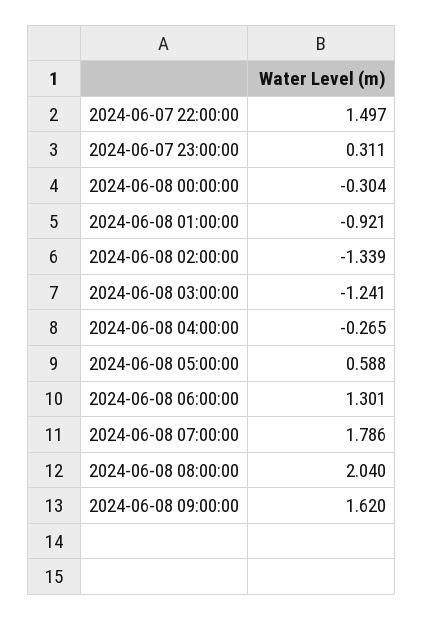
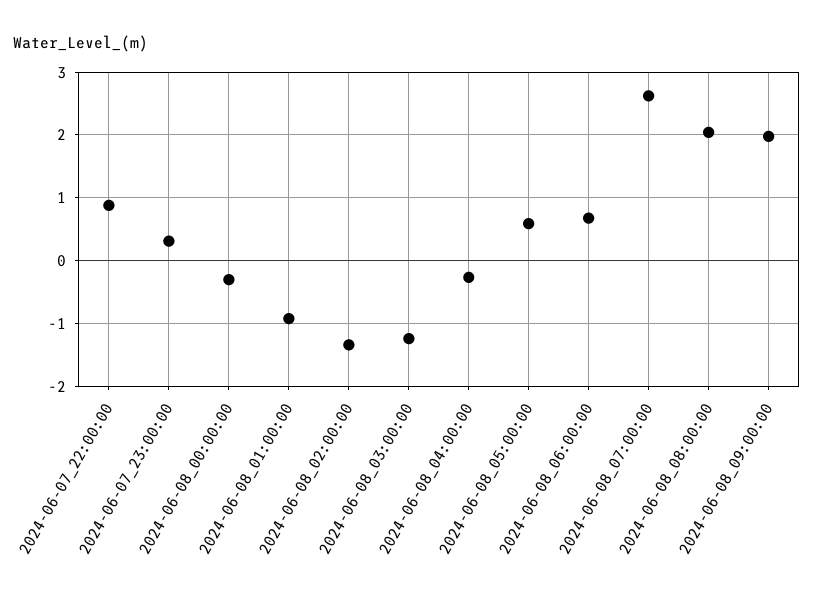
2024-06-07 22:00:00: 1.497 -> 0.9
2024-06-08 06:00:00: 1.301 -> 0.7
2024-06-08 07:00:00: 1.786 -> 2.6
2024-06-08 09:00:00: 1.62 -> 2

